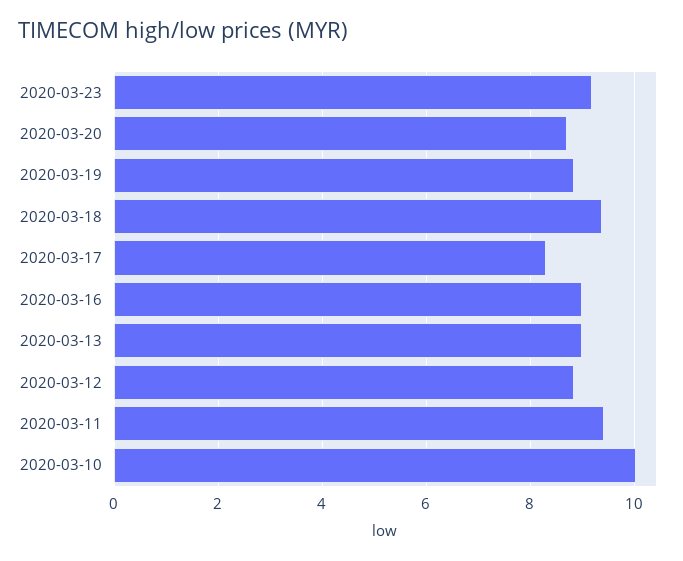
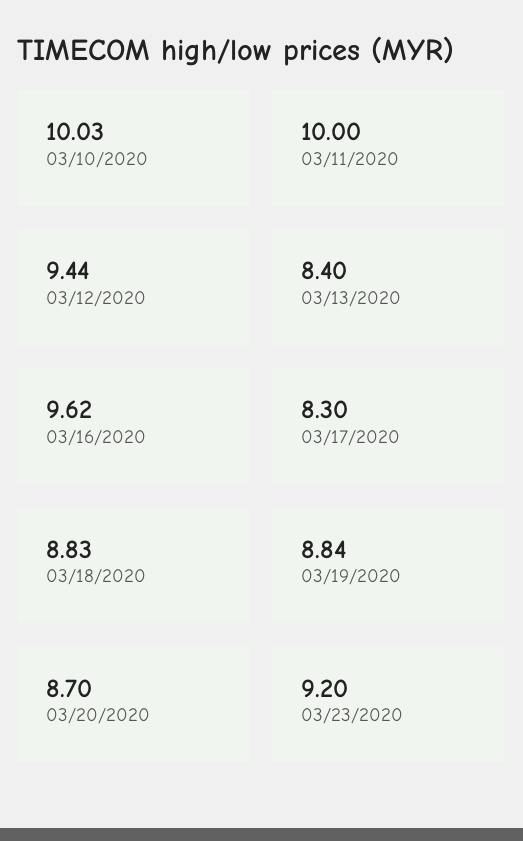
2020-03-18: 9.4 -> 8.83
2020-03-16: 9 -> 9.62
2020-03-13: 9 -> 8.4
2020-03-12: 8.8 -> 9.44
2020-03-11: 9.4 -> 10

